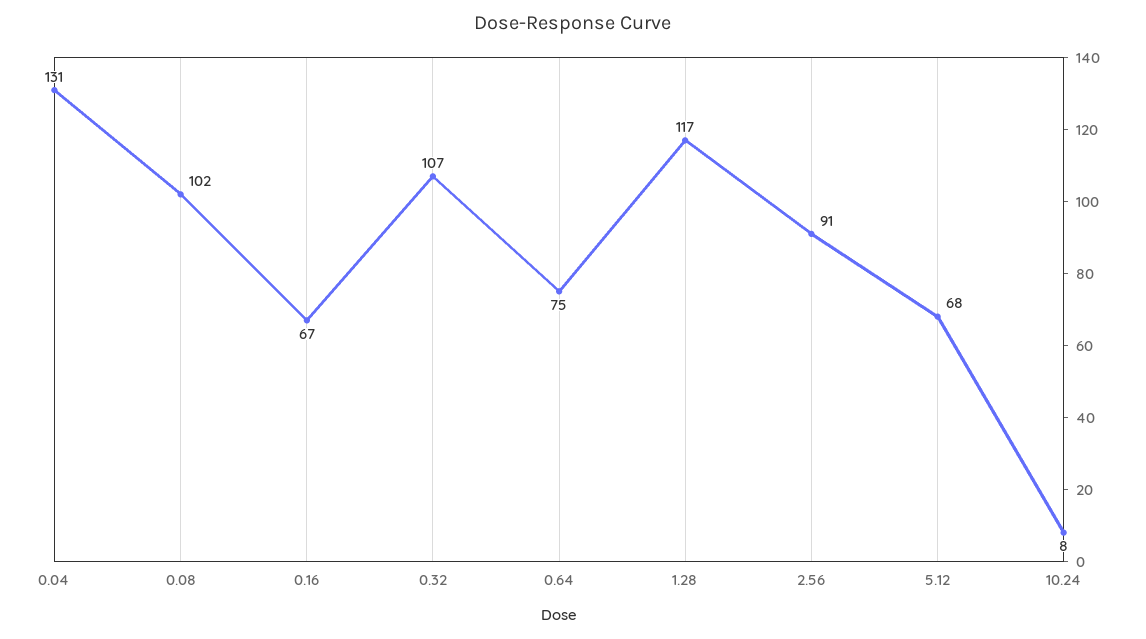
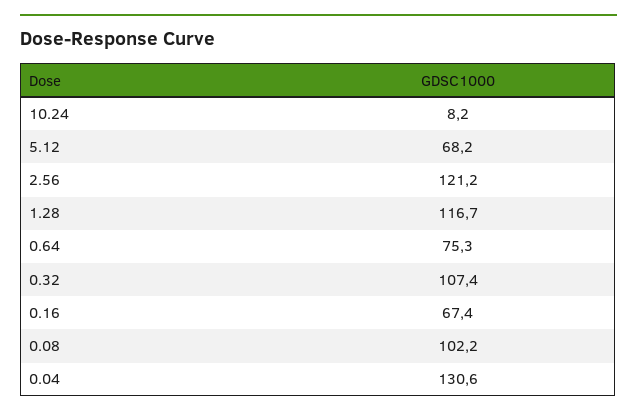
2.56: 91 -> 121.2

